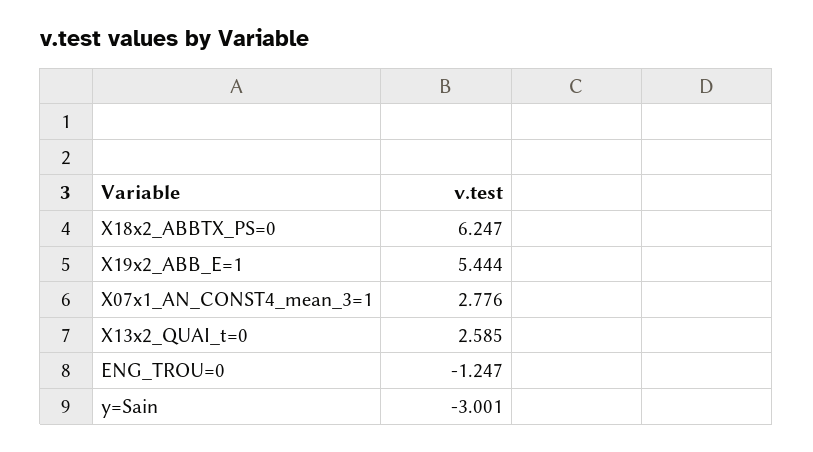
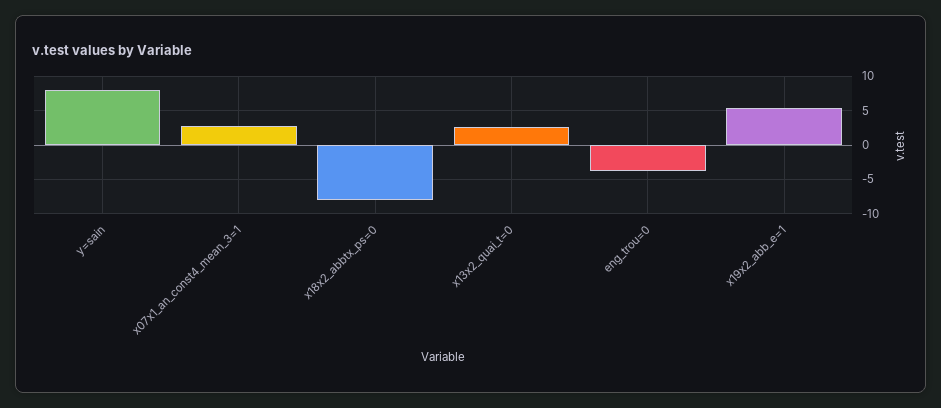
X18x2_ABBTX_PS=0: 6.247 -> -8
ENG_TROU=0: -1.247 -> -4
y=Sain: -3.001 -> 8

